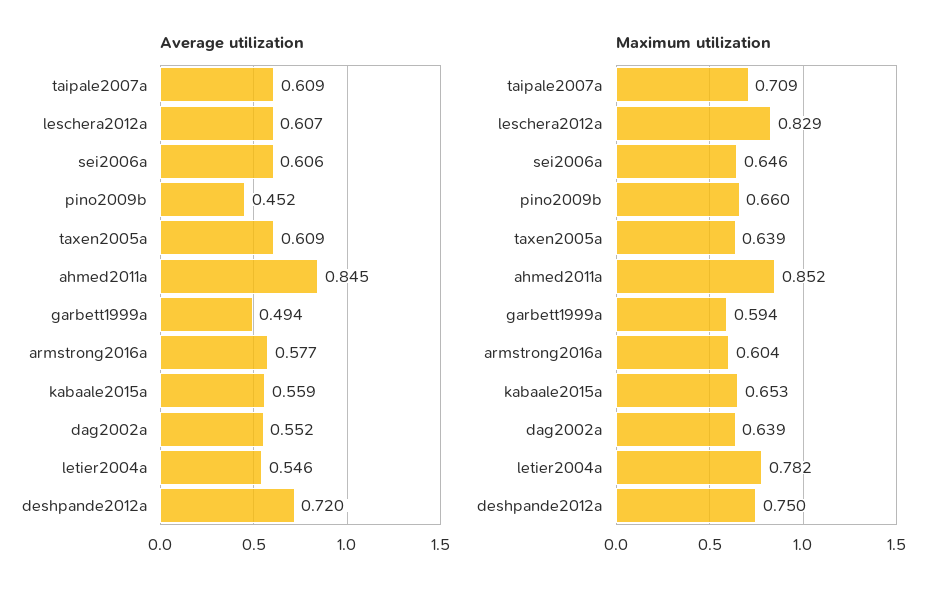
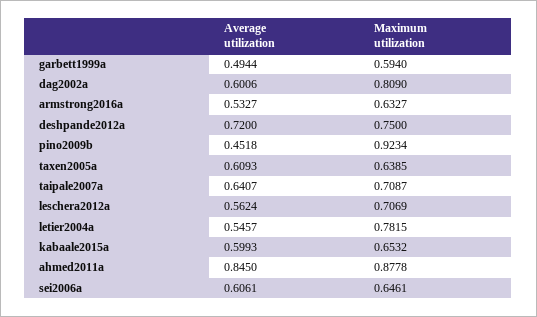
Average utilization, taipale2007a: 0.609 -> 0.6407
Average utilization, leschera2012a: 0.607 -> 0.5624
Average utilization, armstrong2016a: 0.577 -> 0.5327
Average utilization, kabaale2015a: 0.559 -> 0.5993
Average utilization, dag2002a: 0.552 -> 0.6006
Maximum utilization, leschera2012a: 0.829 -> 0.7069
Maximum utilization, pino2009b: 0.66 -> 0.9234
Maximum utilization, ahmed2011a: 0.852 -> 0.8778
Maximum utilization, armstrong2016a: 0.604 -> 0.6327
Maximum utilization, dag2002a: 0.639 -> 0.809

